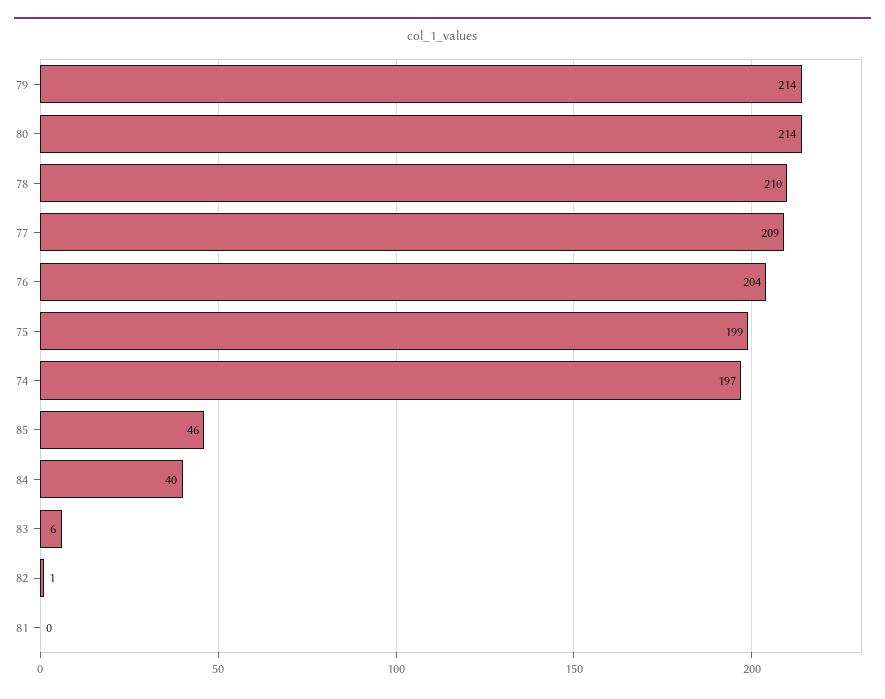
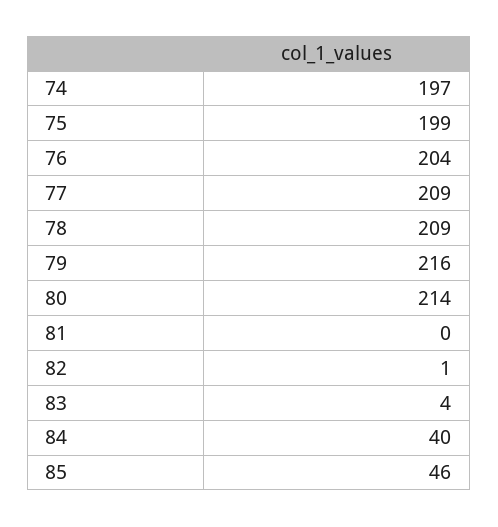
79: 214 -> 216
78: 210 -> 209
83: 6 -> 4

